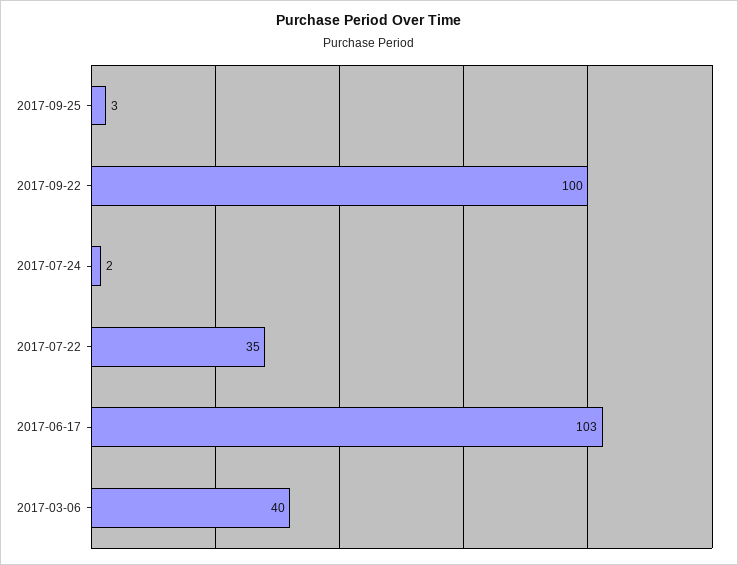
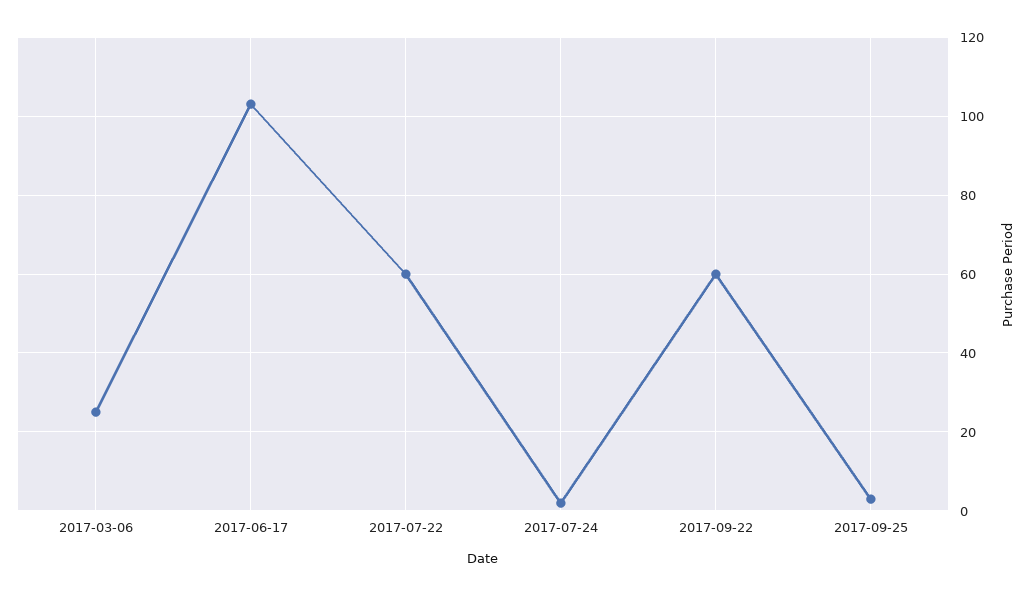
2017-09-22: 100 -> 60
2017-07-22: 35 -> 60
2017-03-06: 40 -> 25

